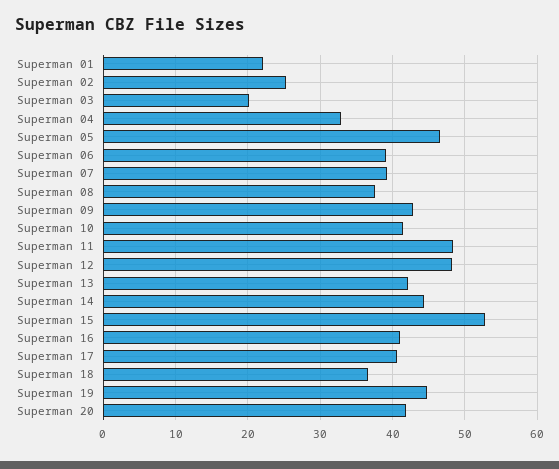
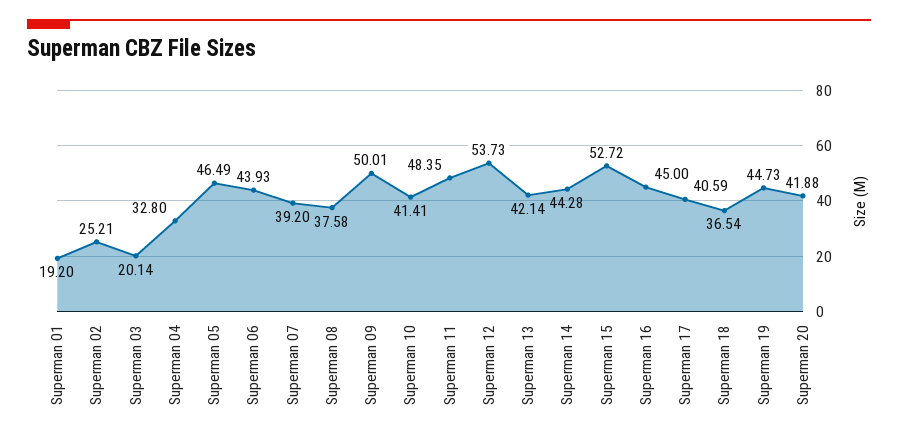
Superman 01: 22 -> 19.2
Superman 06: 39 -> 43.93
Superman 09: 43 -> 50.01
Superman 12: 48 -> 53.73
Superman 16: 41 -> 45

